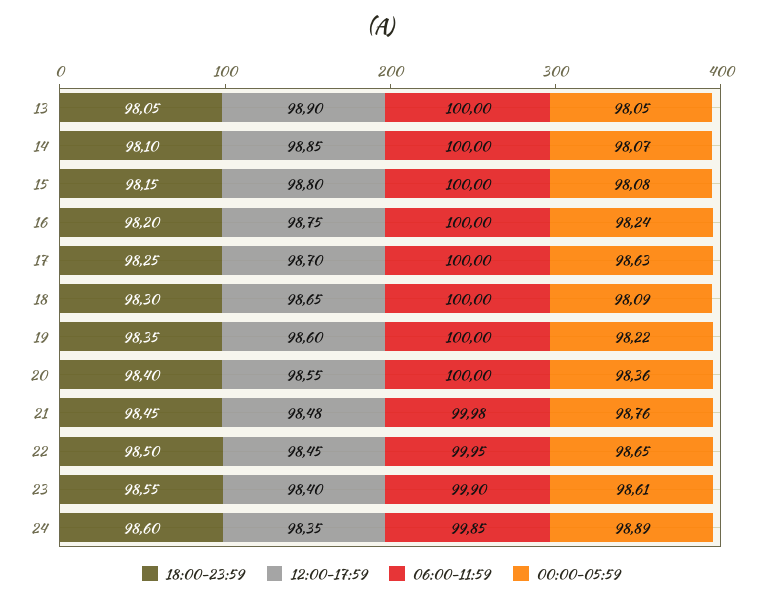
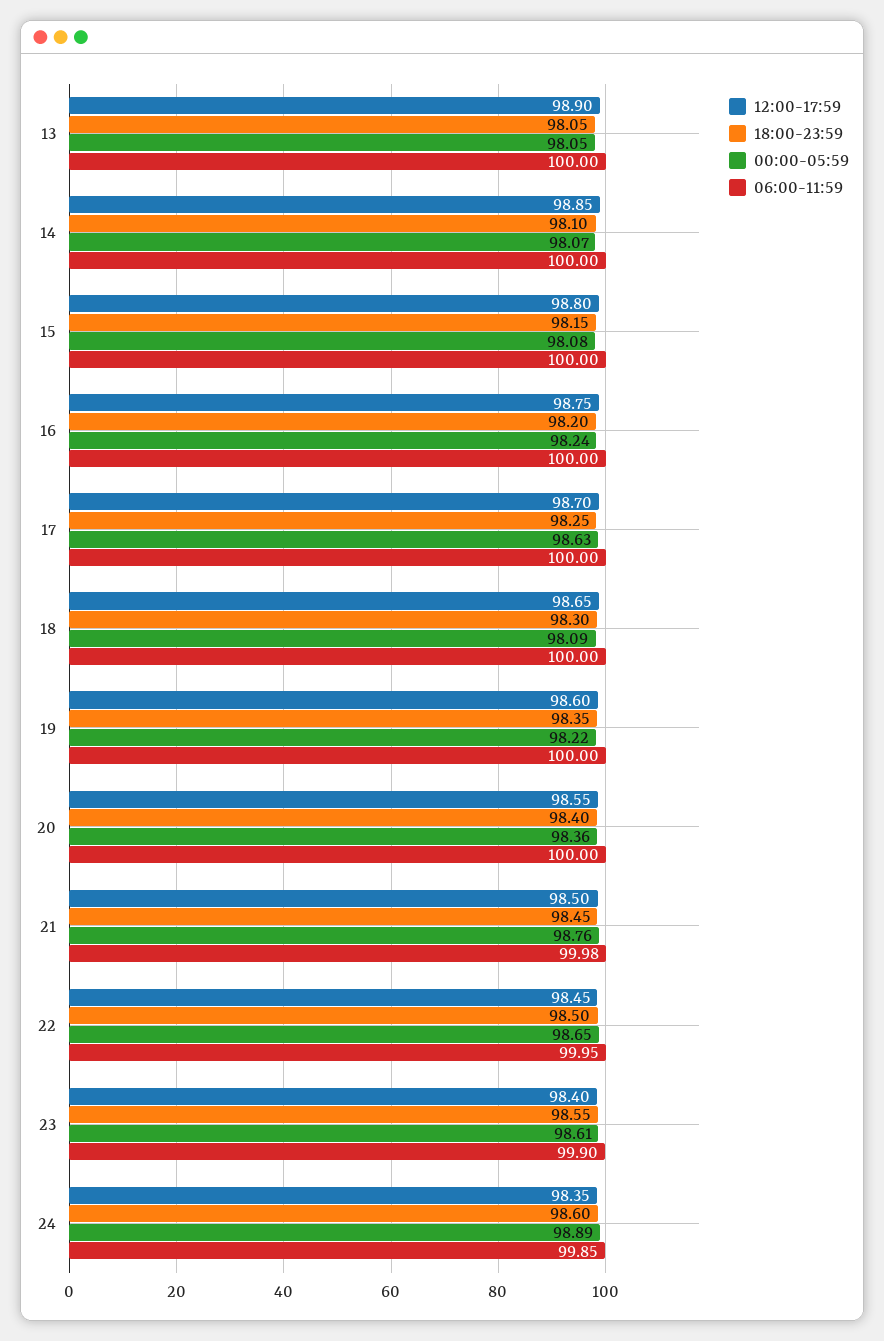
12:00-17:59, 21: 98.48 -> 98.5

